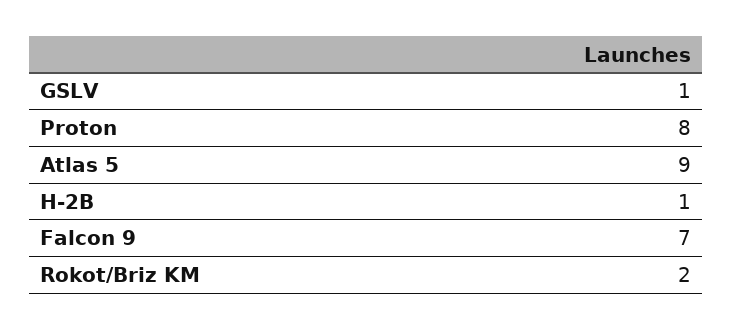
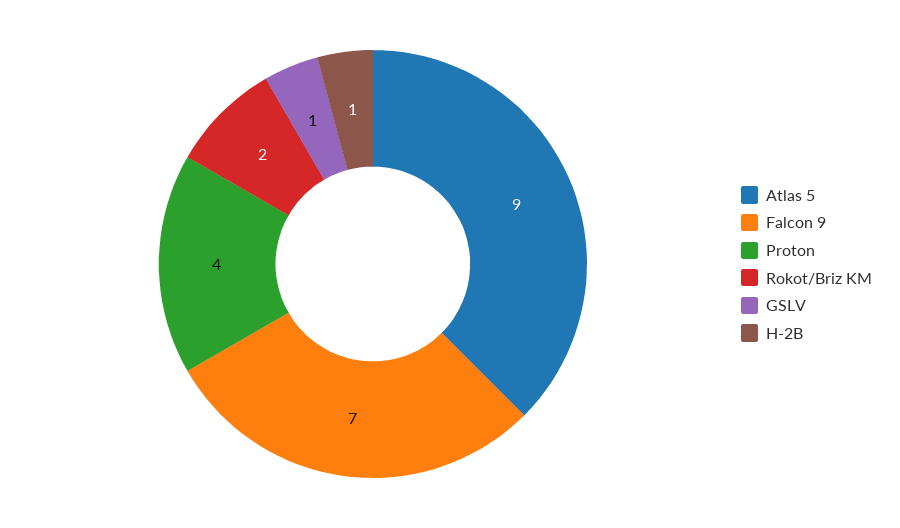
Proton: 8 -> 4

